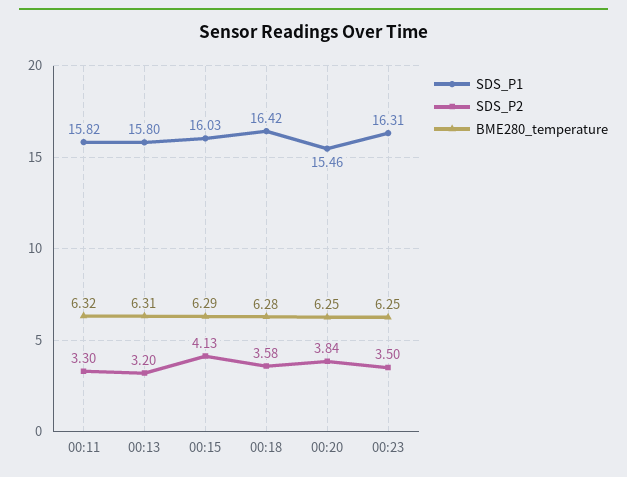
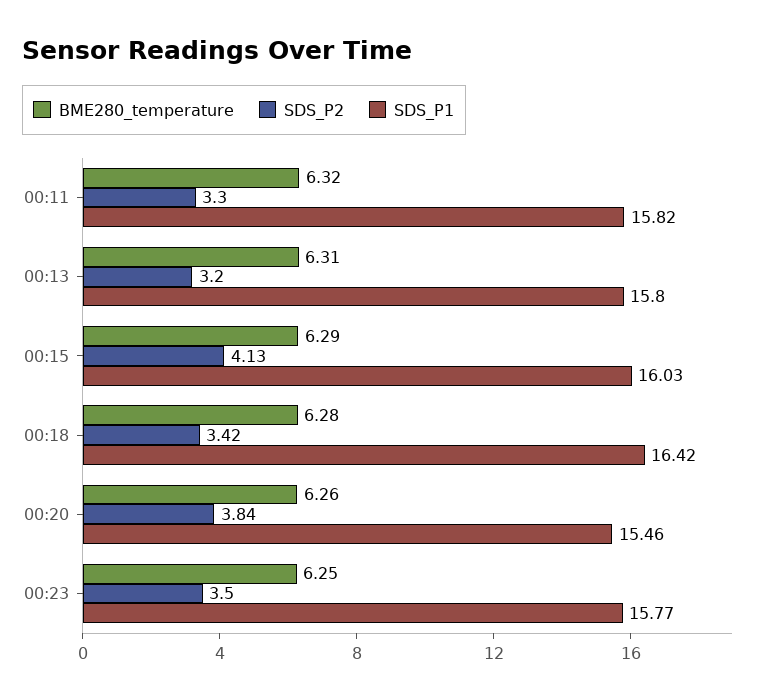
SDS_P2, 00:18: 3.58 -> 3.42
BME280_temperature, 00:20: 6.25 -> 6.26
SDS_P1, 00:23: 16.31 -> 15.77

